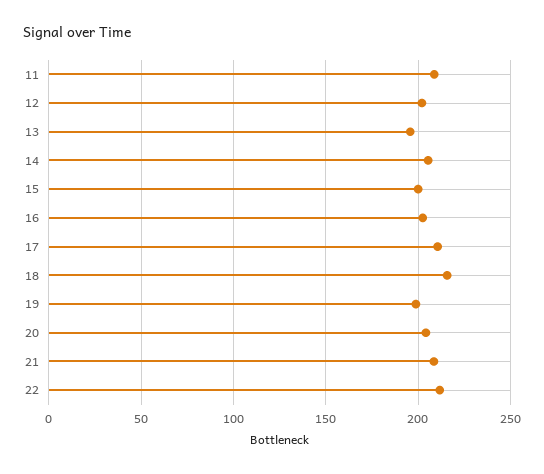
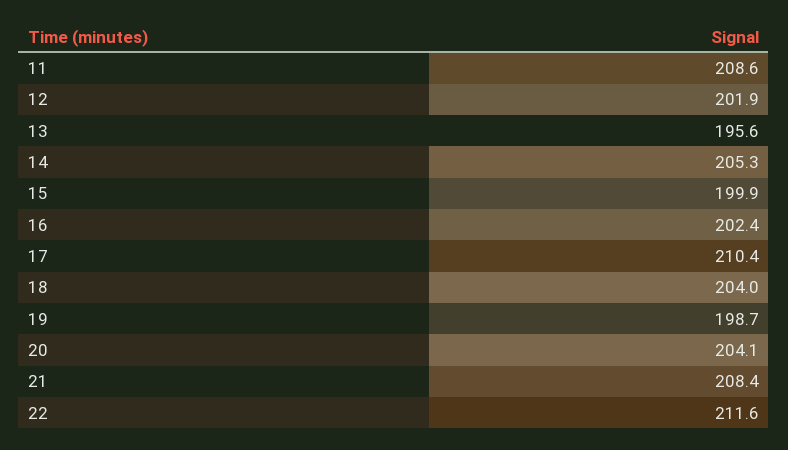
18: 215 -> 204

